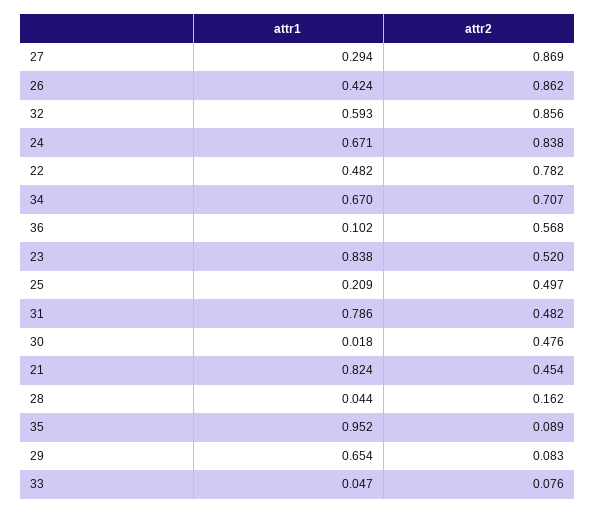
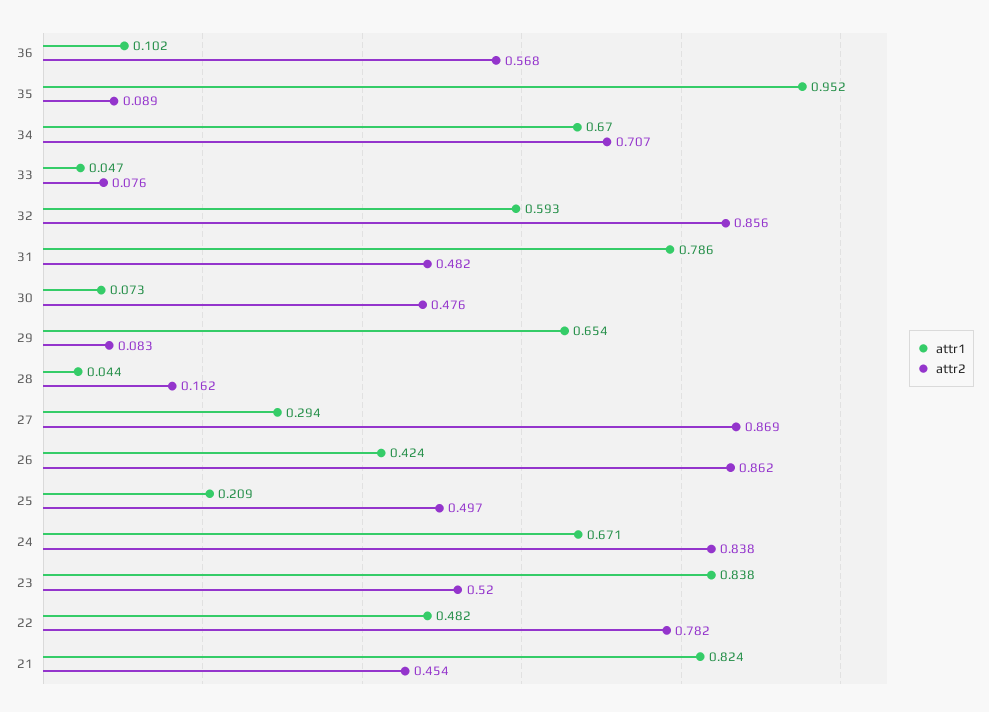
attr1, 30: 0.018 -> 0.073

